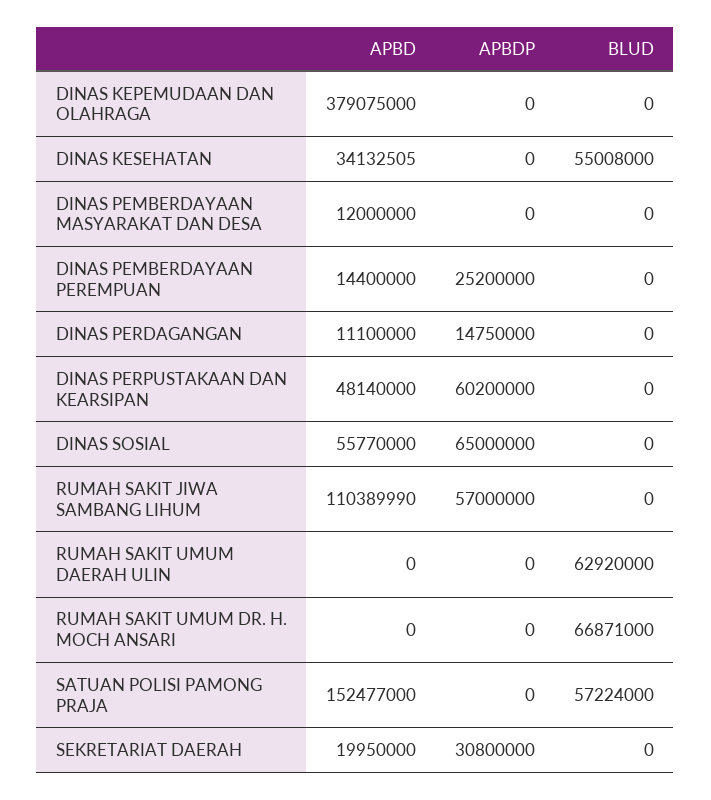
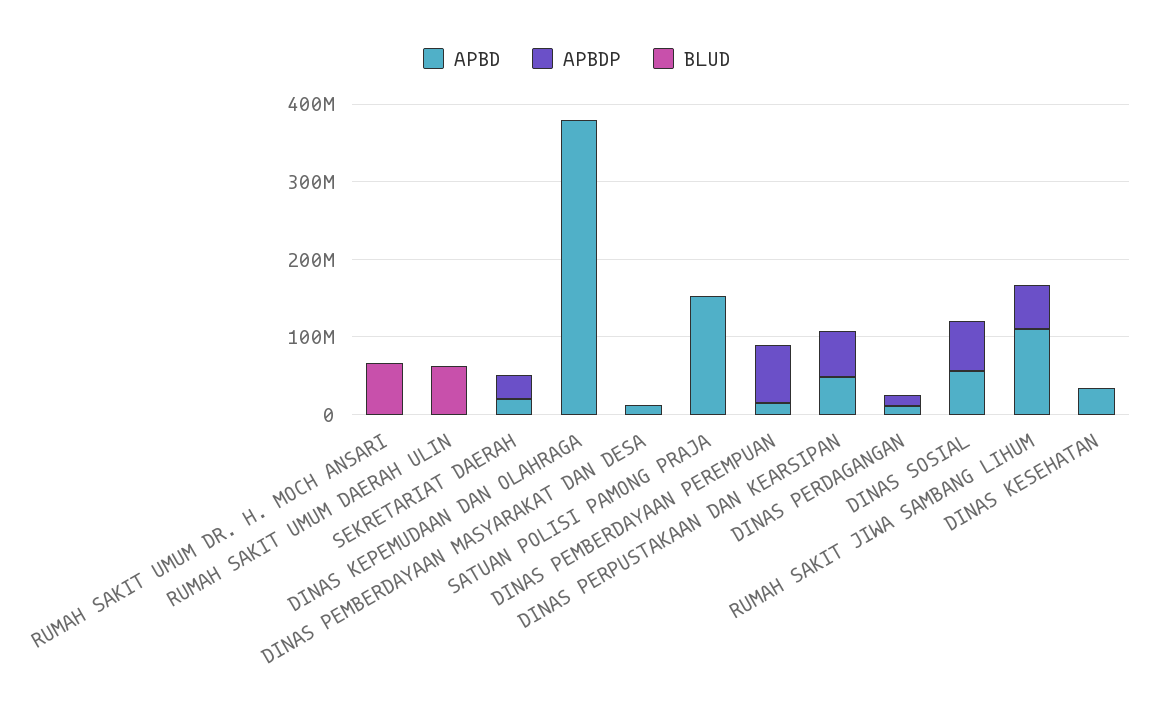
BLUD, DINAS KESEHATAN: 55008000 -> 0
APBDP, DINAS PEMBERDAYAAN PEREMPUAN: 25200000 -> 80000000
BLUD, SATUAN POLISI PAMONG PRAJA: 57224000 -> 0

